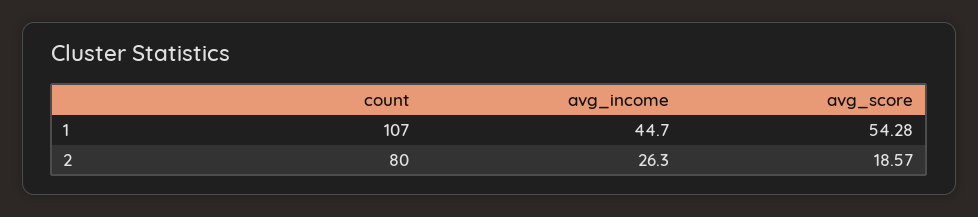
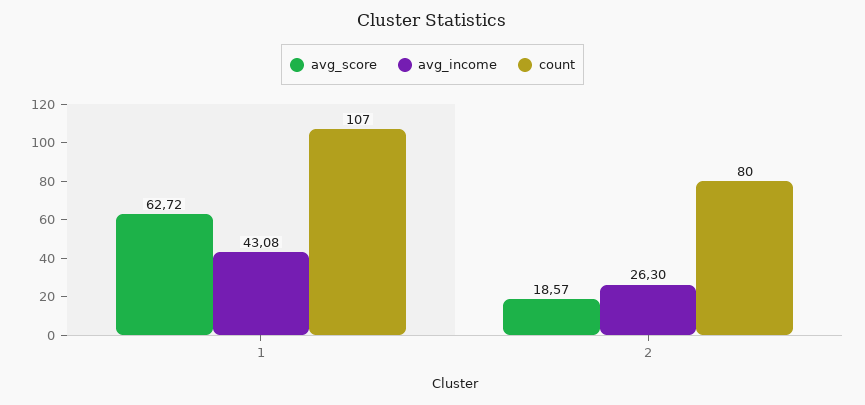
avg_income, 1: 44.7 -> 43.08
avg_score, 1: 54.28 -> 62.72

